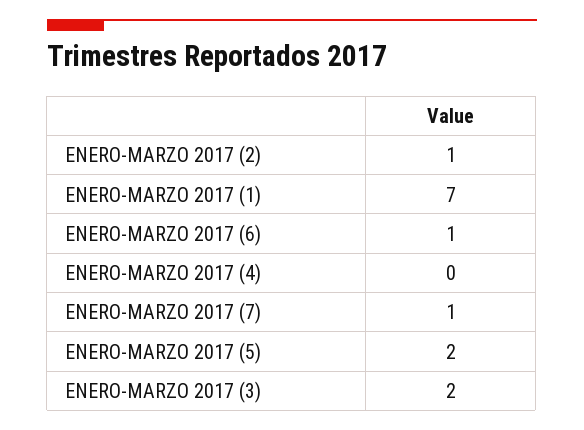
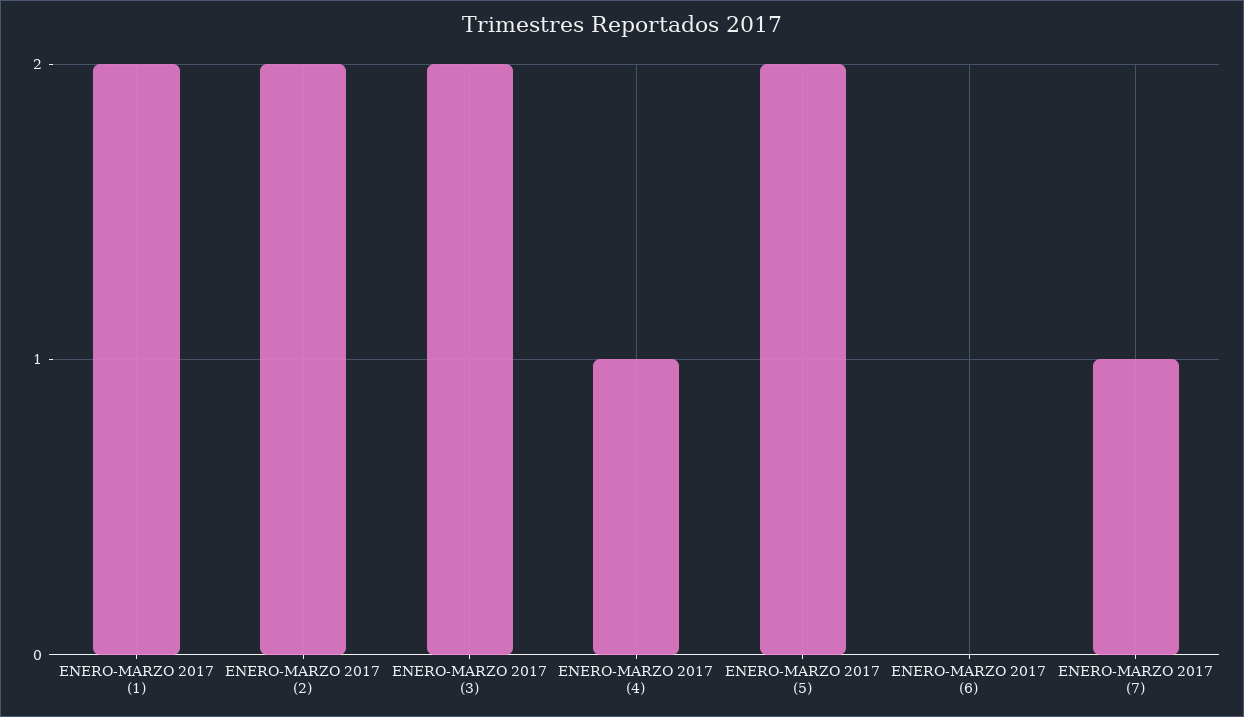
ENERO-MARZO 2017 (2): 1 -> 2
ENERO-MARZO 2017 (1): 7 -> 2
ENERO-MARZO 2017 (6): 1 -> 0
ENERO-MARZO 2017 (4): 0 -> 1

